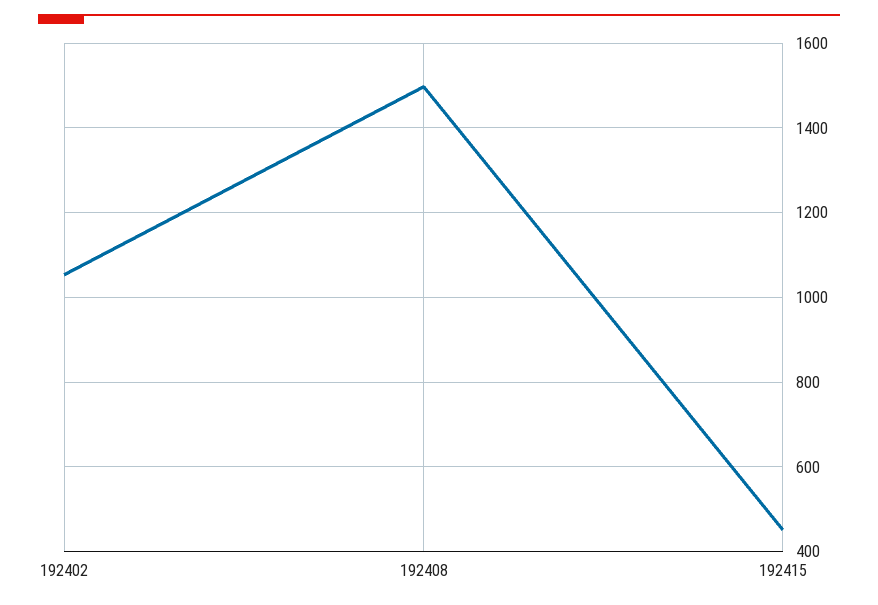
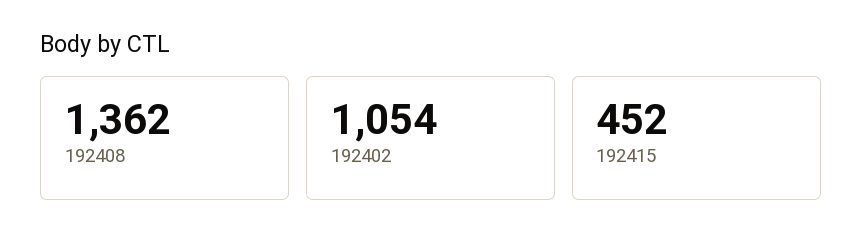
192408: 1500 -> 1362

